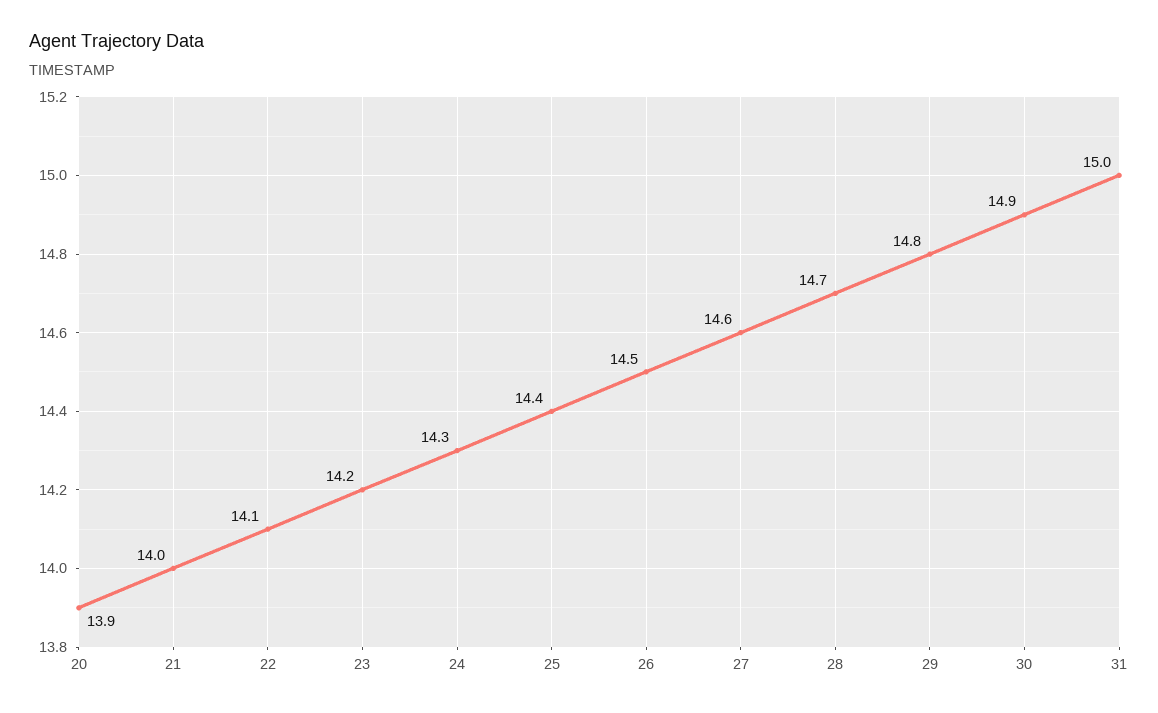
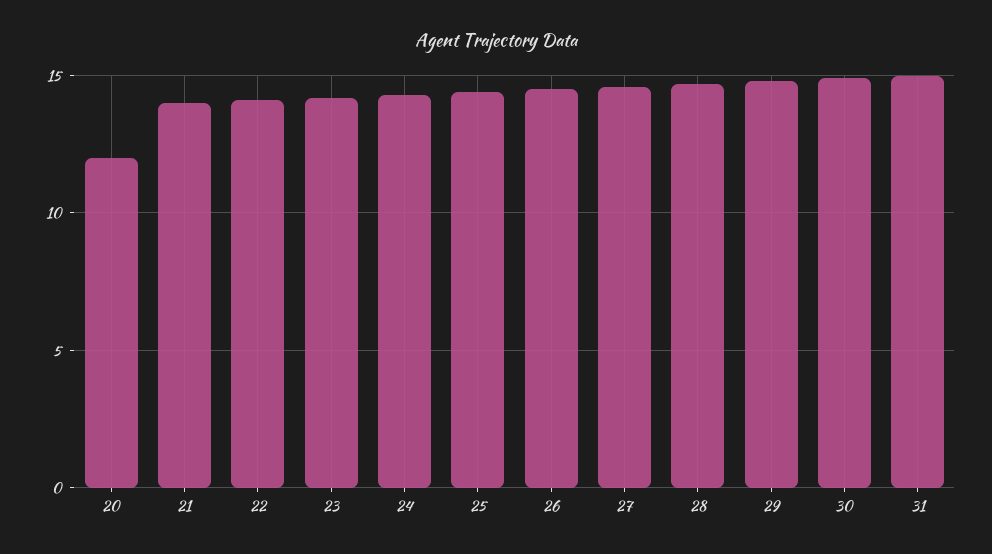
20: 13.9 -> 12

